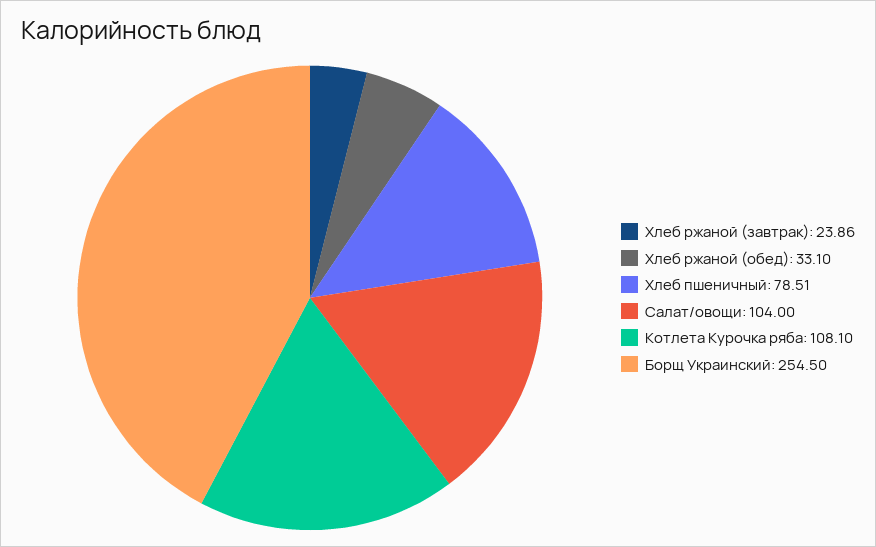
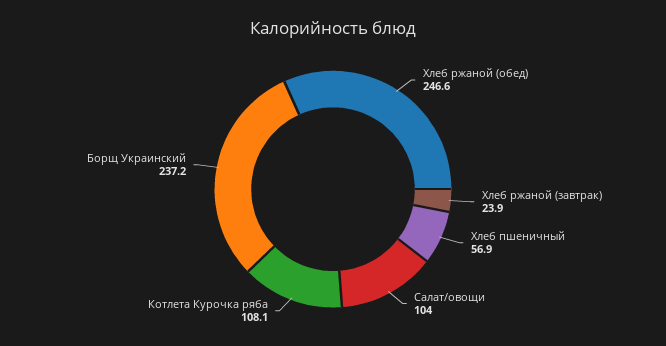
Хлеб ржаной (обед): 33.1 -> 246.6
Хлеб пшеничный: 78.51 -> 56.9
Борщ Украинский: 254.5 -> 237.2

